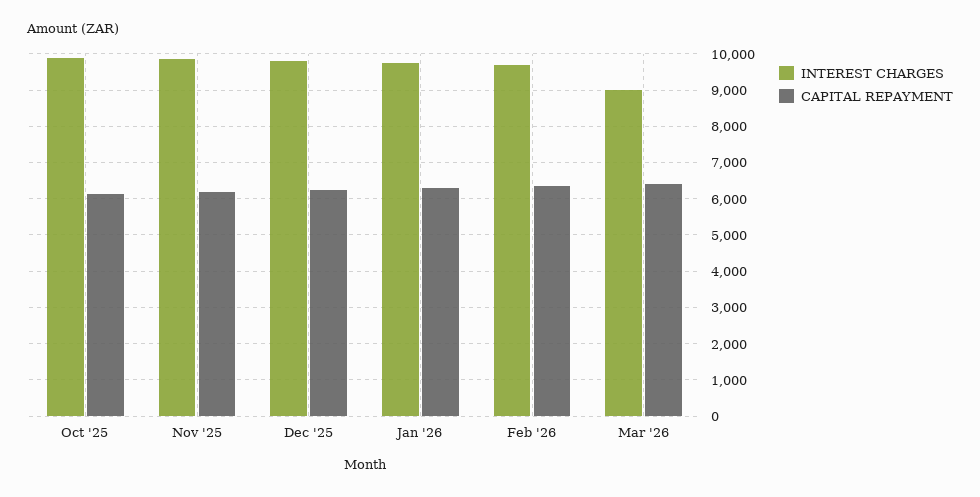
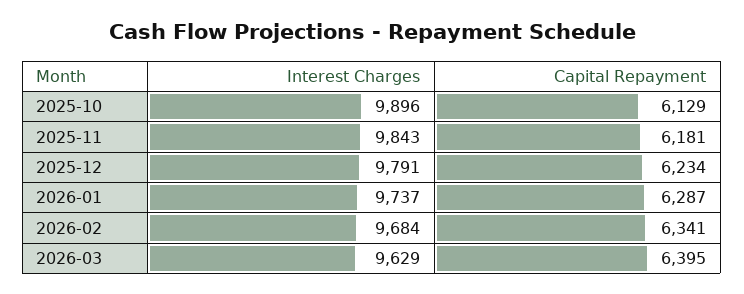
INTEREST CHARGES, Mar '26: 9000 -> 9629

